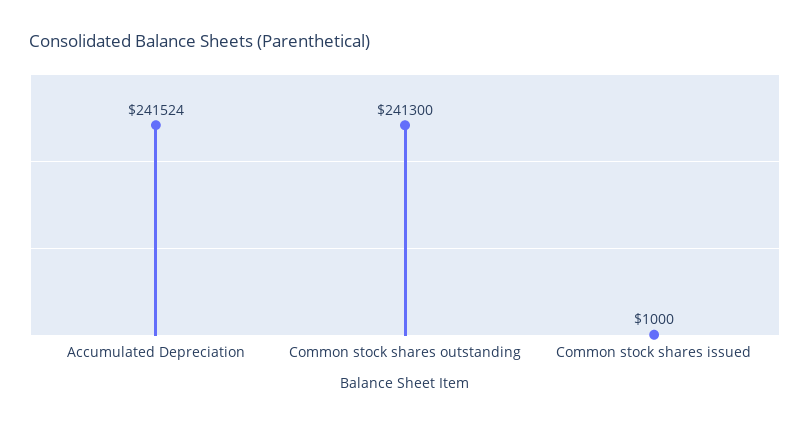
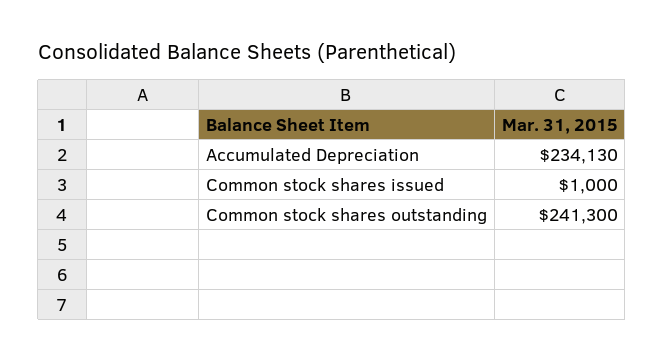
Accumulated Depreciation: 241524 -> 234130

